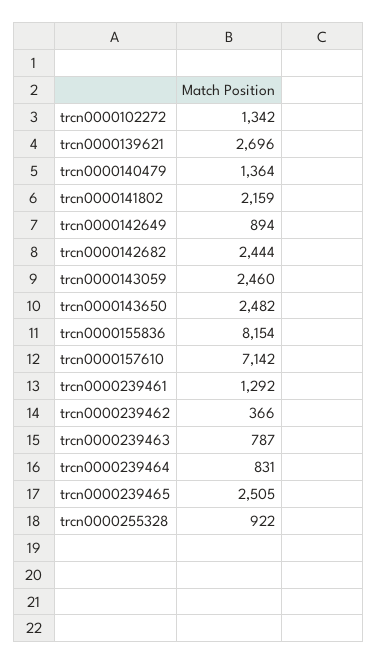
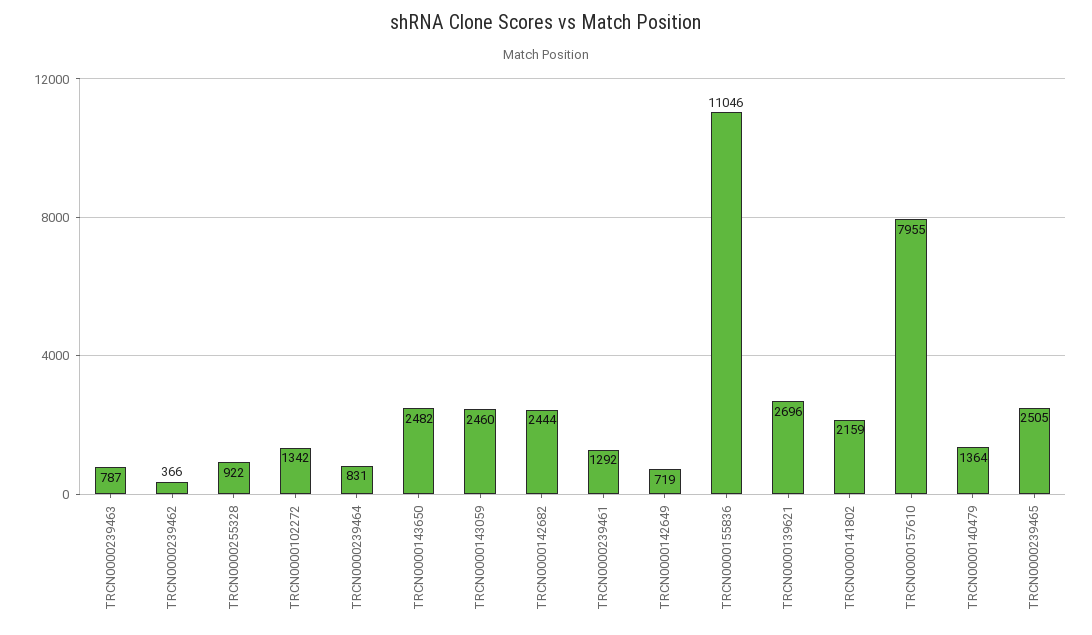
trcn0000142649: 894 -> 719
trcn0000155836: 8154 -> 11046
trcn0000157610: 7142 -> 7955

